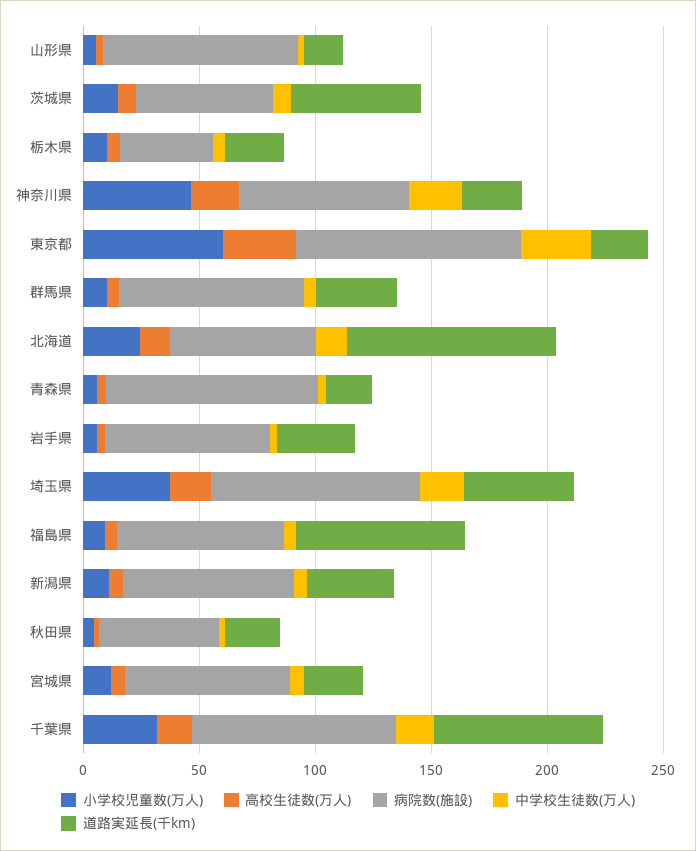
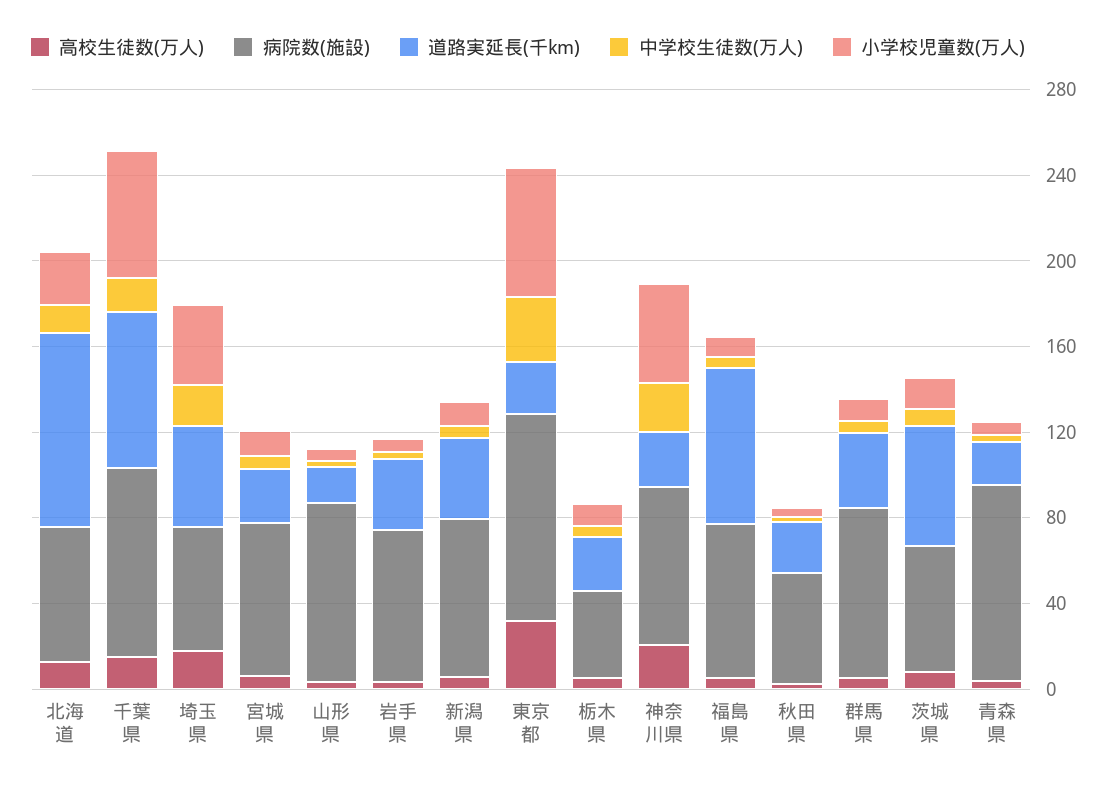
病院数(施設), 埼玉県: 90 -> 60
小学校児童数(万人), 千葉県: 30 -> 60

